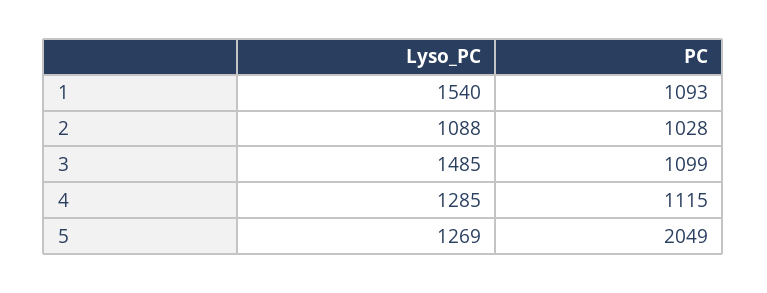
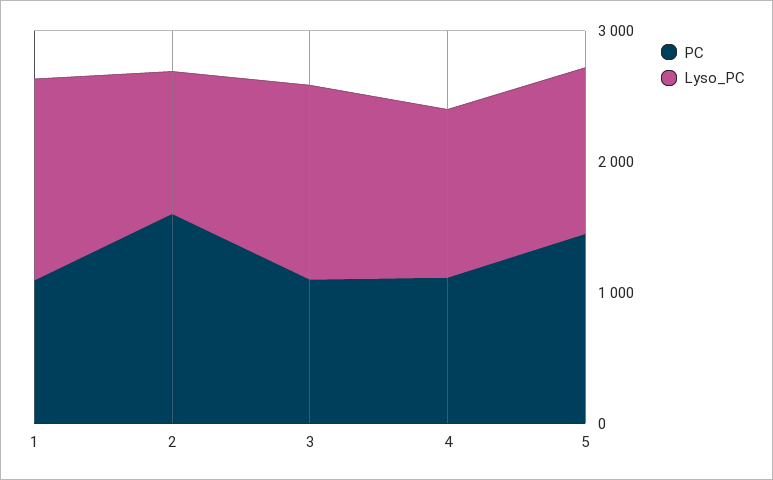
PC, 2: 1028 -> 1600
PC, 5: 2049 -> 1400

